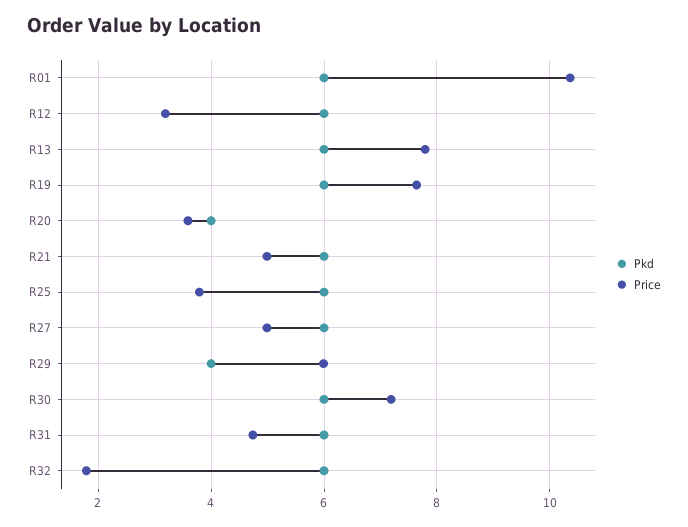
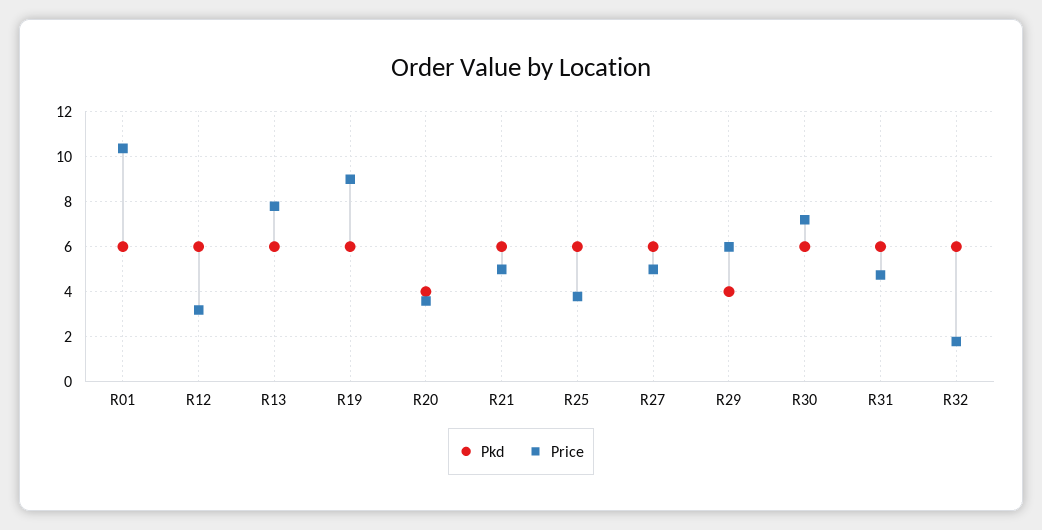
Price, R19: 7.6 -> 9

